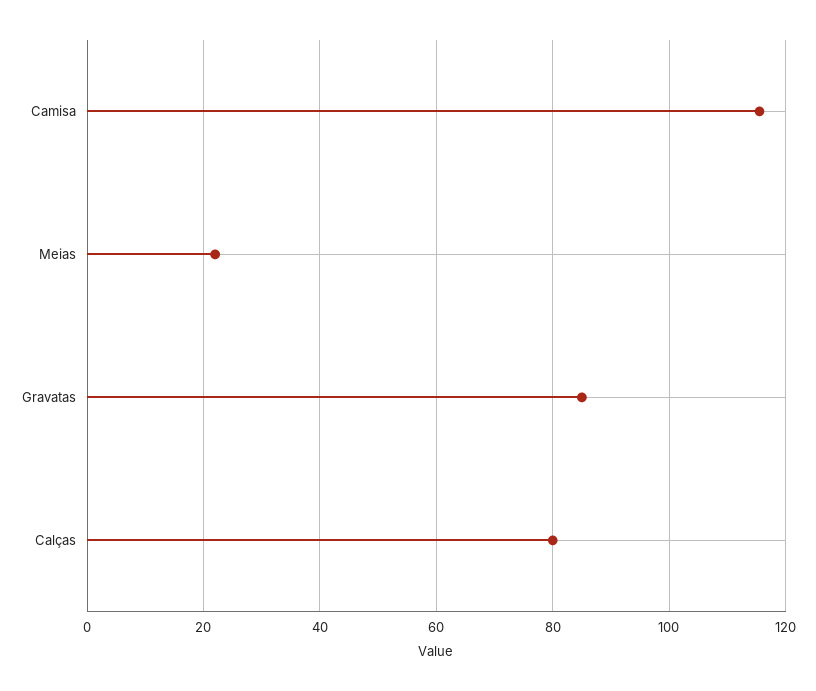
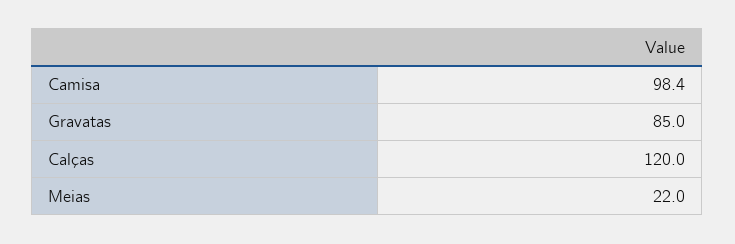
Camisa: 116 -> 98.4
Calças: 80 -> 120

